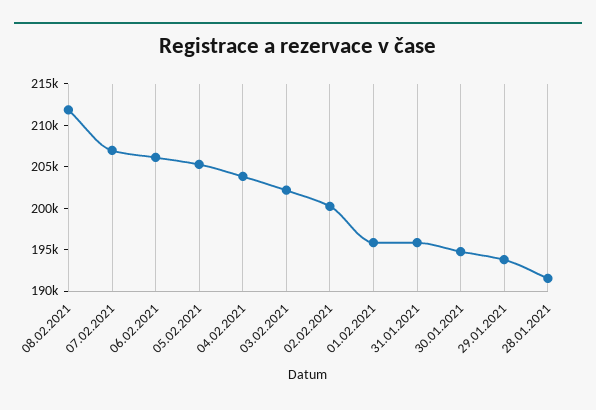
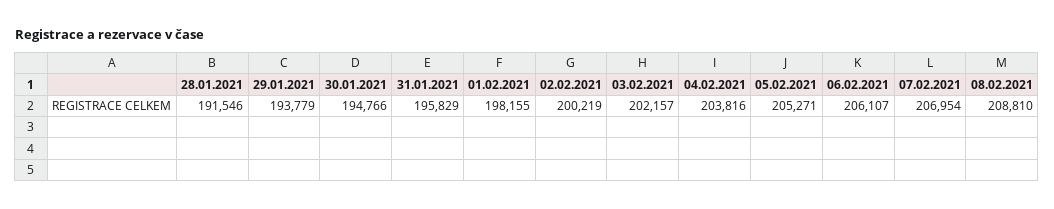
08.02.2021: 212000 -> 208810
01.02.2021: 196000 -> 198155

